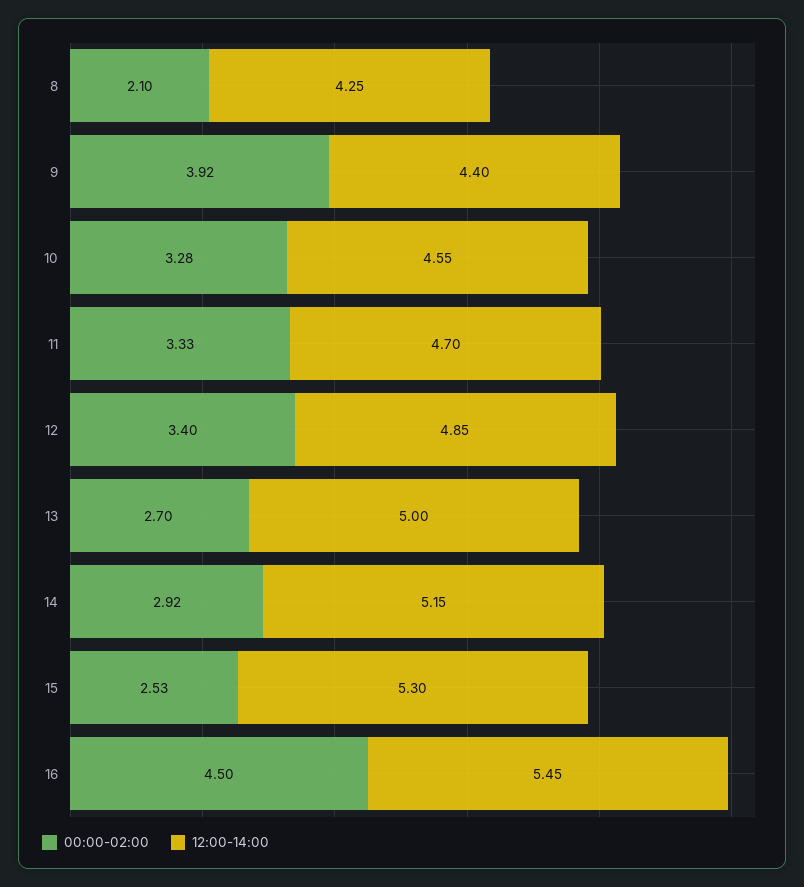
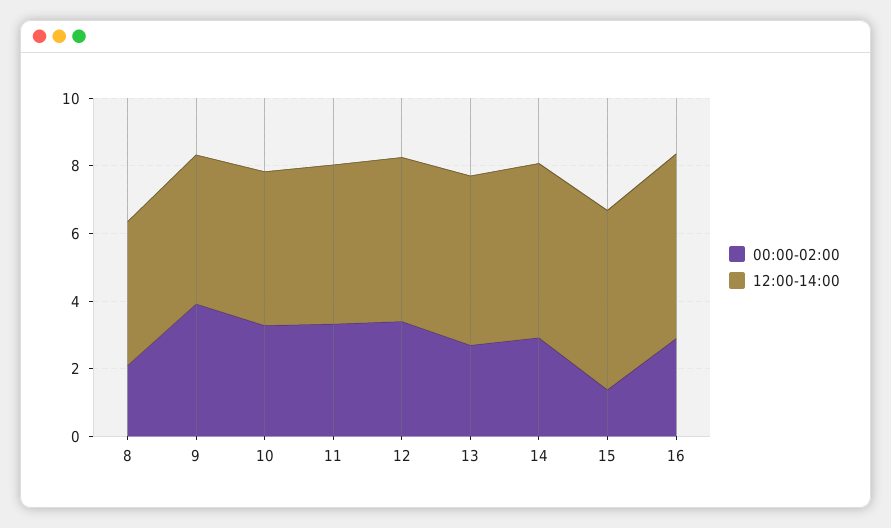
00:00-02:00, 15: 2.53 -> 1.5
00:00-02:00, 16: 4.5 -> 3

